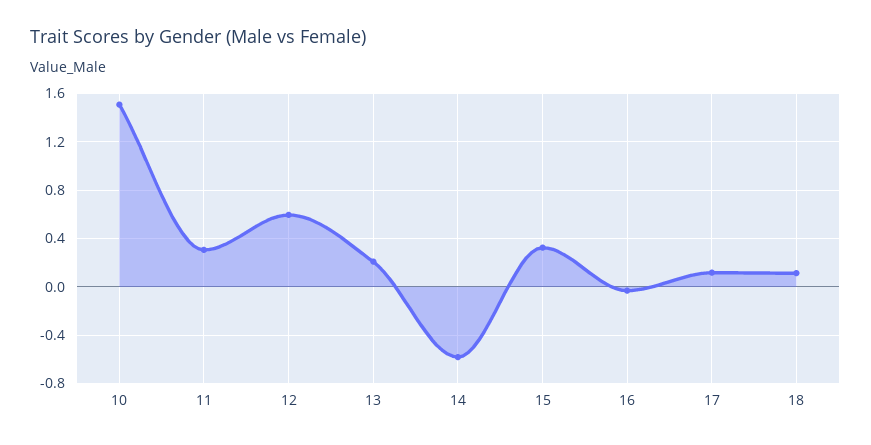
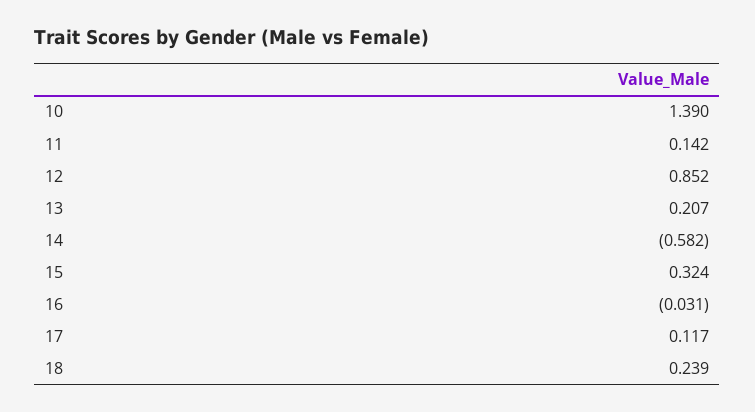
10: 1.5 -> 1.39
11: 0.3 -> 0.142
12: 0.6 -> 0.852
18: 0.1 -> 0.239

